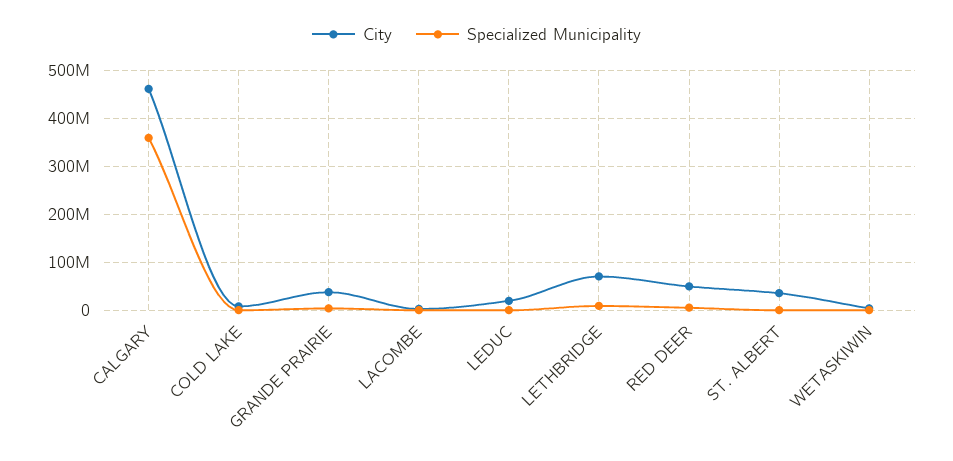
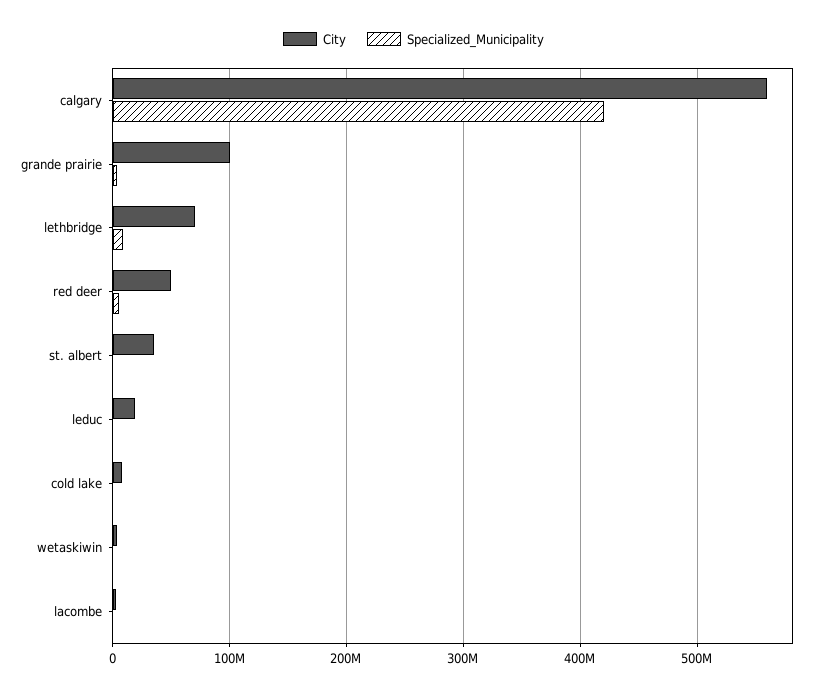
City, CALGARY: 460000000 -> 560000000
Specialized Municipality, CALGARY: 360000000 -> 420000000
City, GRANDE PRAIRIE: 40000000 -> 100000000

